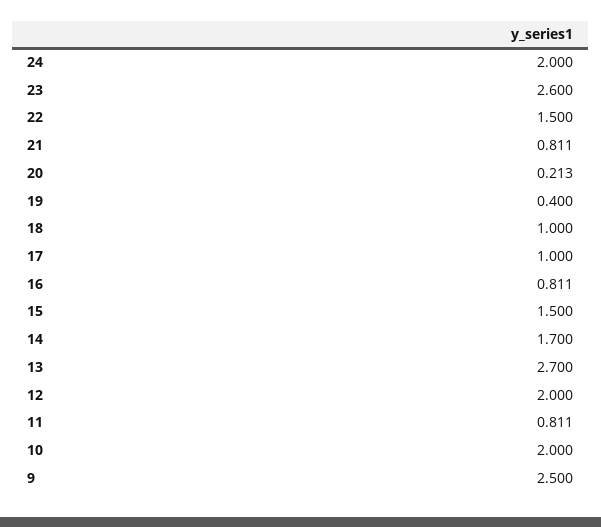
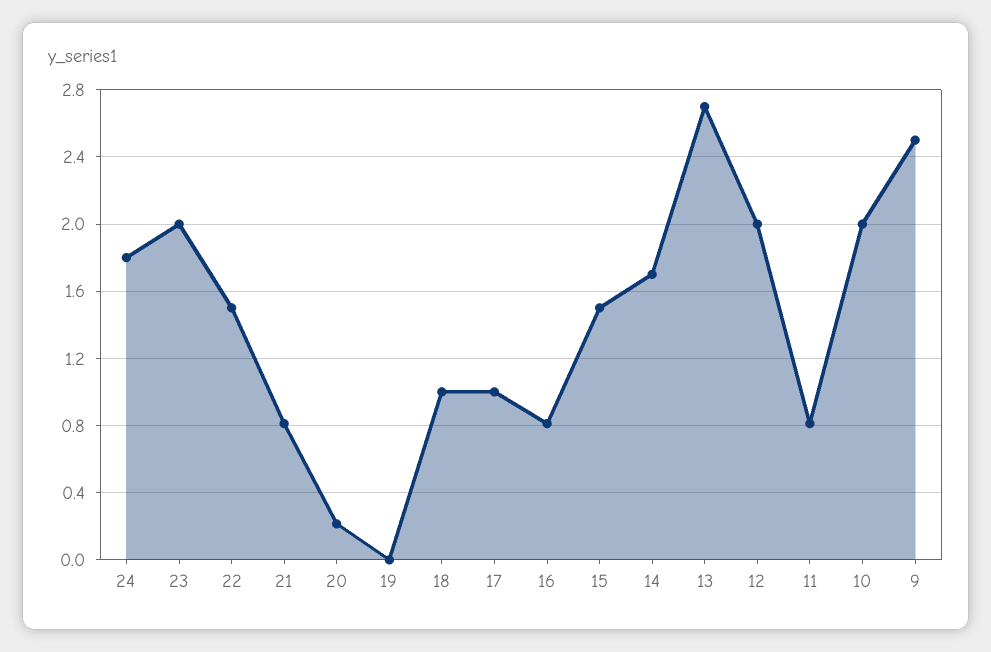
24: 2 -> 1.8
23: 2.6 -> 2
19: 0.4 -> 0

